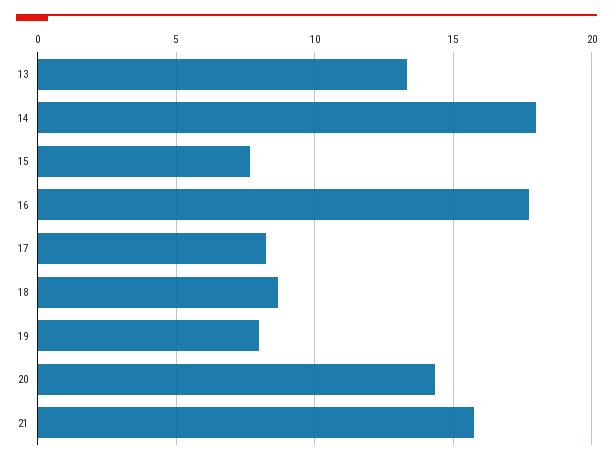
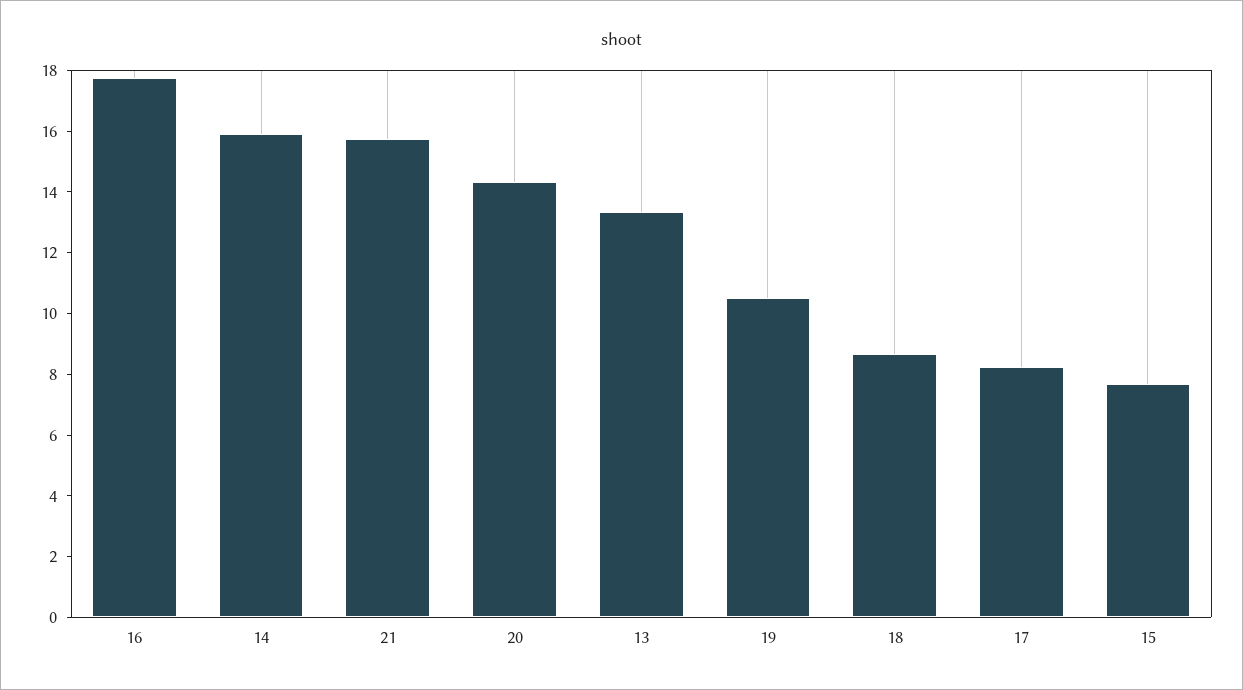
14: 18 -> 16
19: 8 -> 10.5

